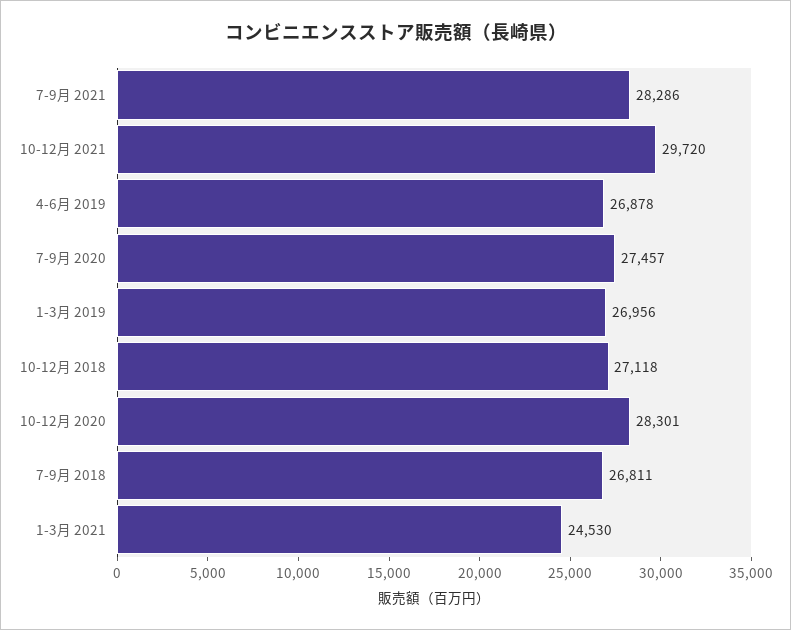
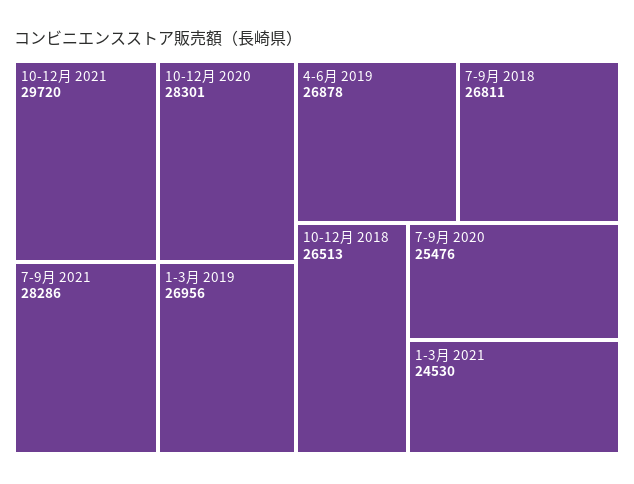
7-9月 2020: 27457 -> 25476
10-12月 2018: 27118 -> 26513

